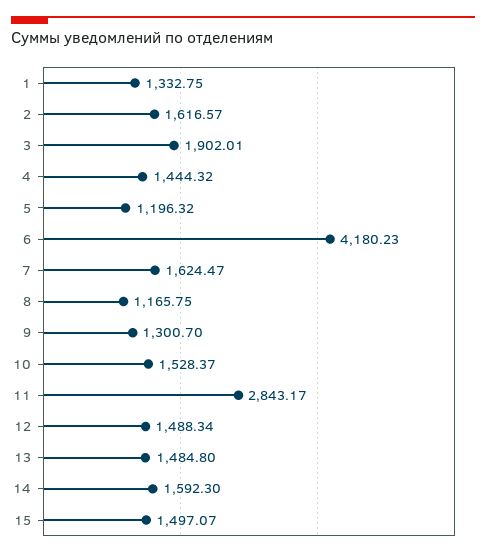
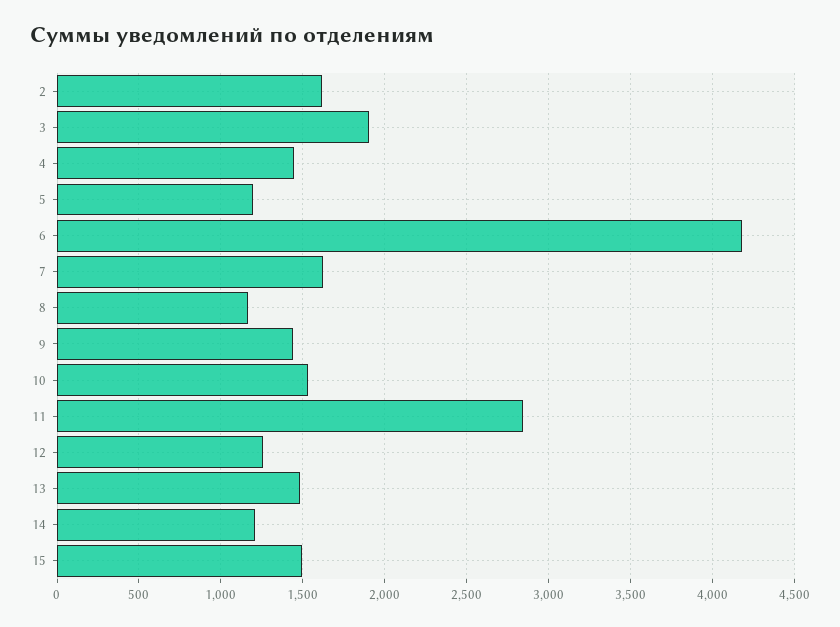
1: 1332.75 -> none
9: 1300.7 -> 1450
12: 1488.34 -> 1250
14: 1592.3 -> 1200

